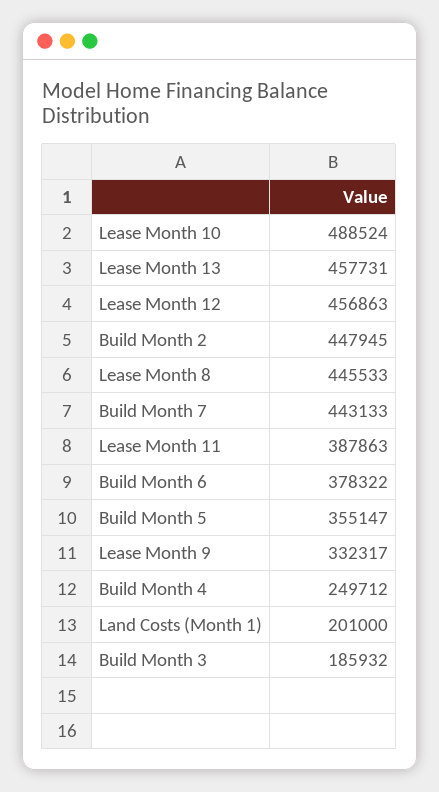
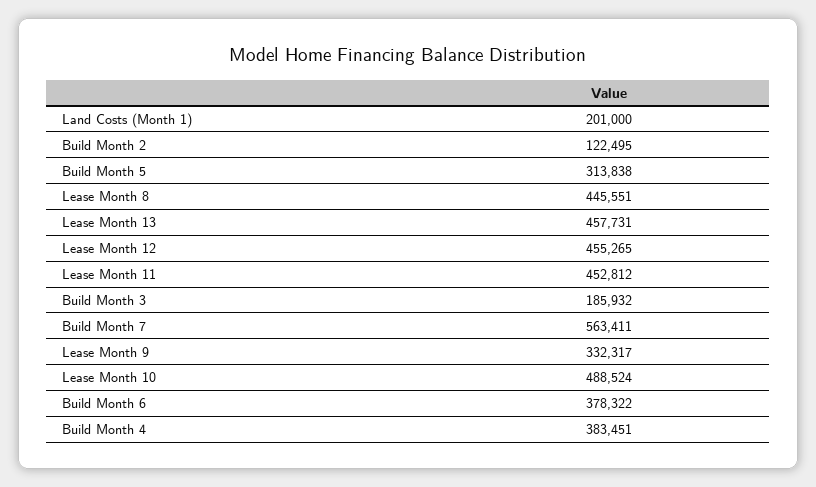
Lease Month 12: 456863 -> 455265
Build Month 2: 447945 -> 122495
Lease Month 8: 445533 -> 445551
Build Month 7: 443133 -> 563411
Lease Month 11: 387863 -> 452812
Build Month 5: 355147 -> 313838
Build Month 4: 249712 -> 383451

